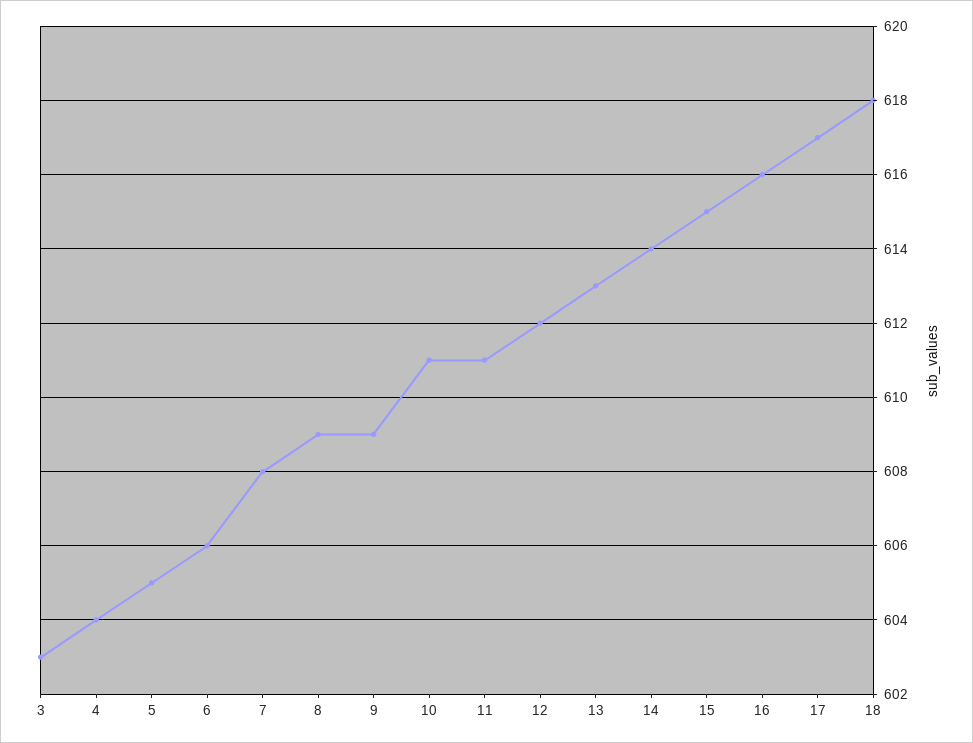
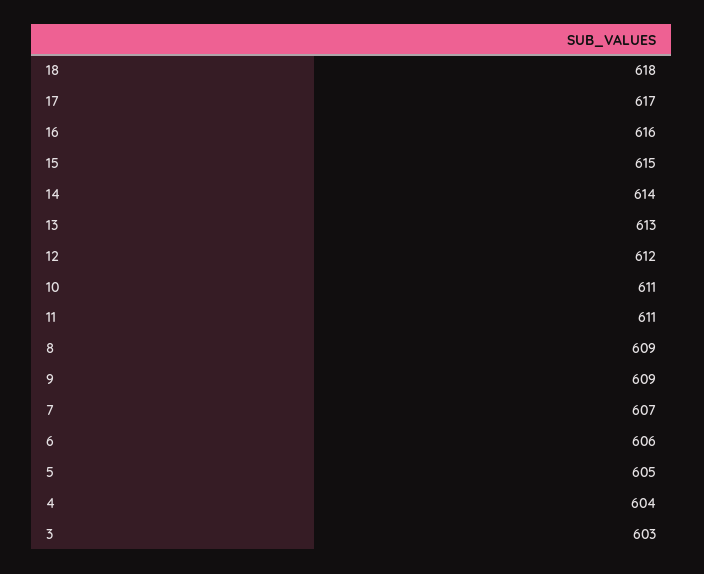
7: 608 -> 607

